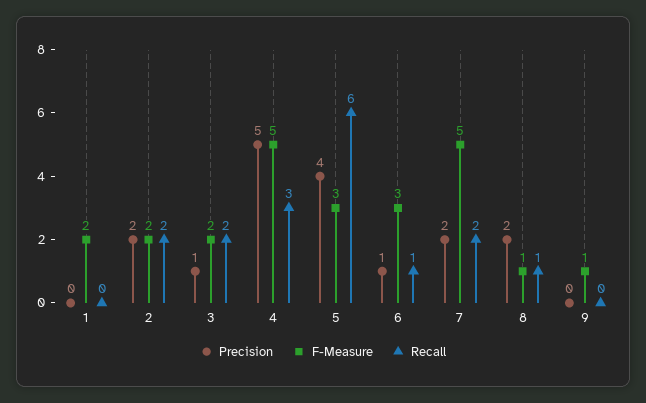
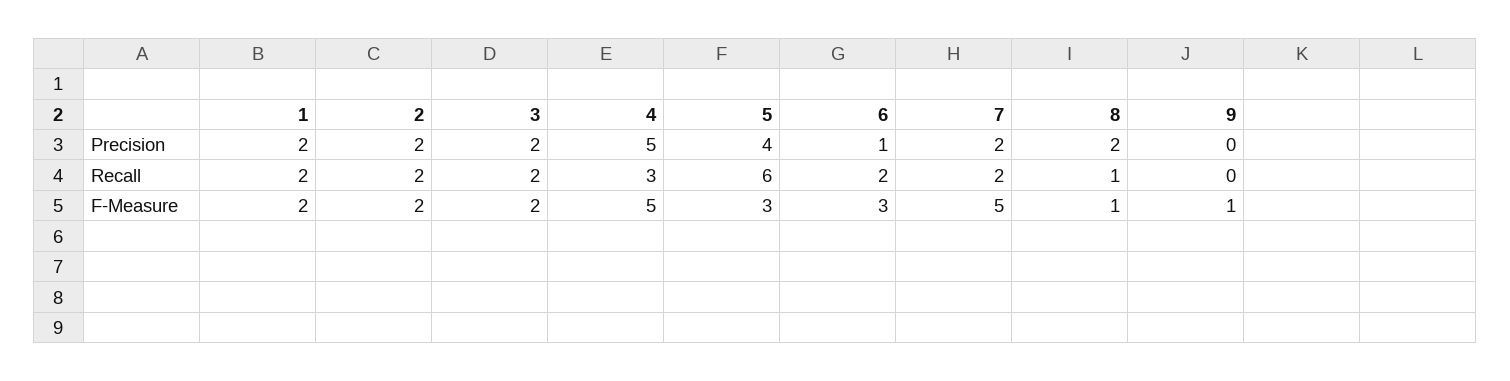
Precision, 1: 0 -> 2
Recall, 1: 0 -> 2
Precision, 3: 1 -> 2
Recall, 6: 1 -> 2

